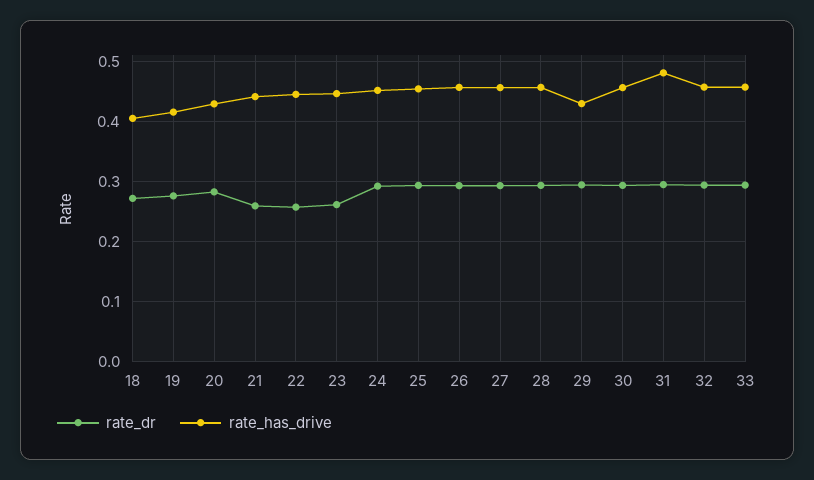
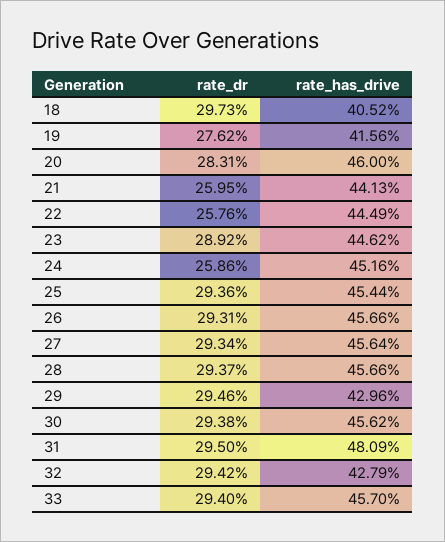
rate_dr, 18: 0.27 -> 0.2973
rate_has_drive, 20: 0.43 -> 0.46
rate_dr, 23: 0.26 -> 0.2892
rate_dr, 24: 0.29 -> 0.2586
rate_has_drive, 32: 0.46 -> 0.4279

